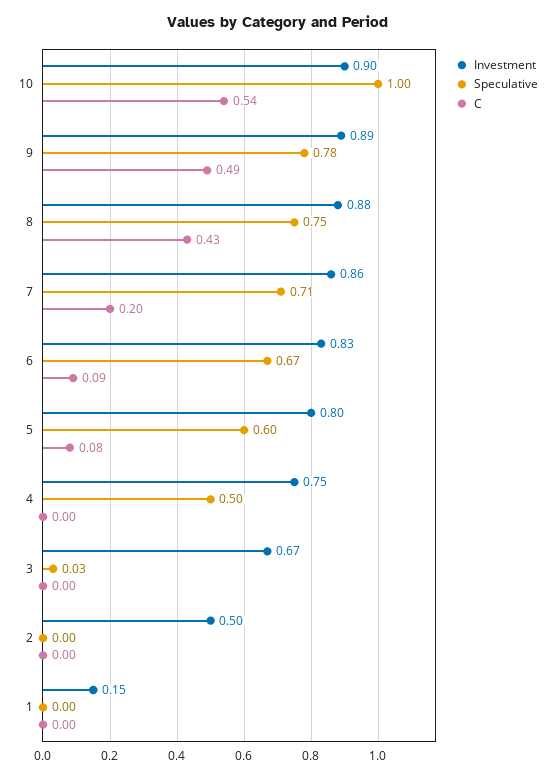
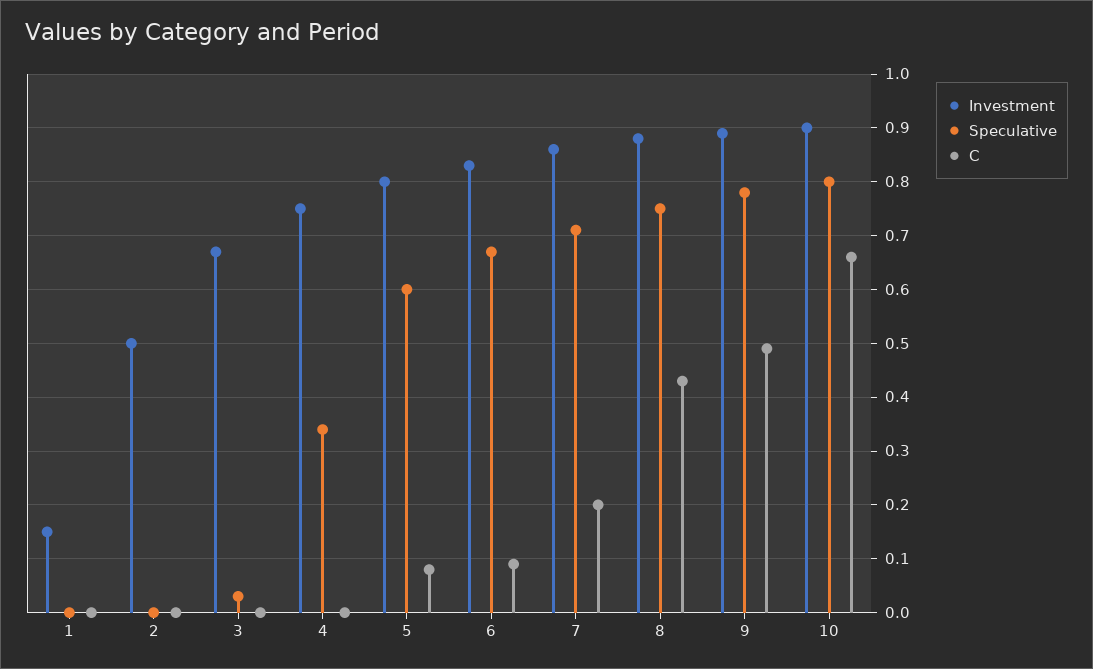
Speculative, 10: 1 -> 0.8
C, 10: 0.54 -> 0.65
Speculative, 4: 0.5 -> 0.35

